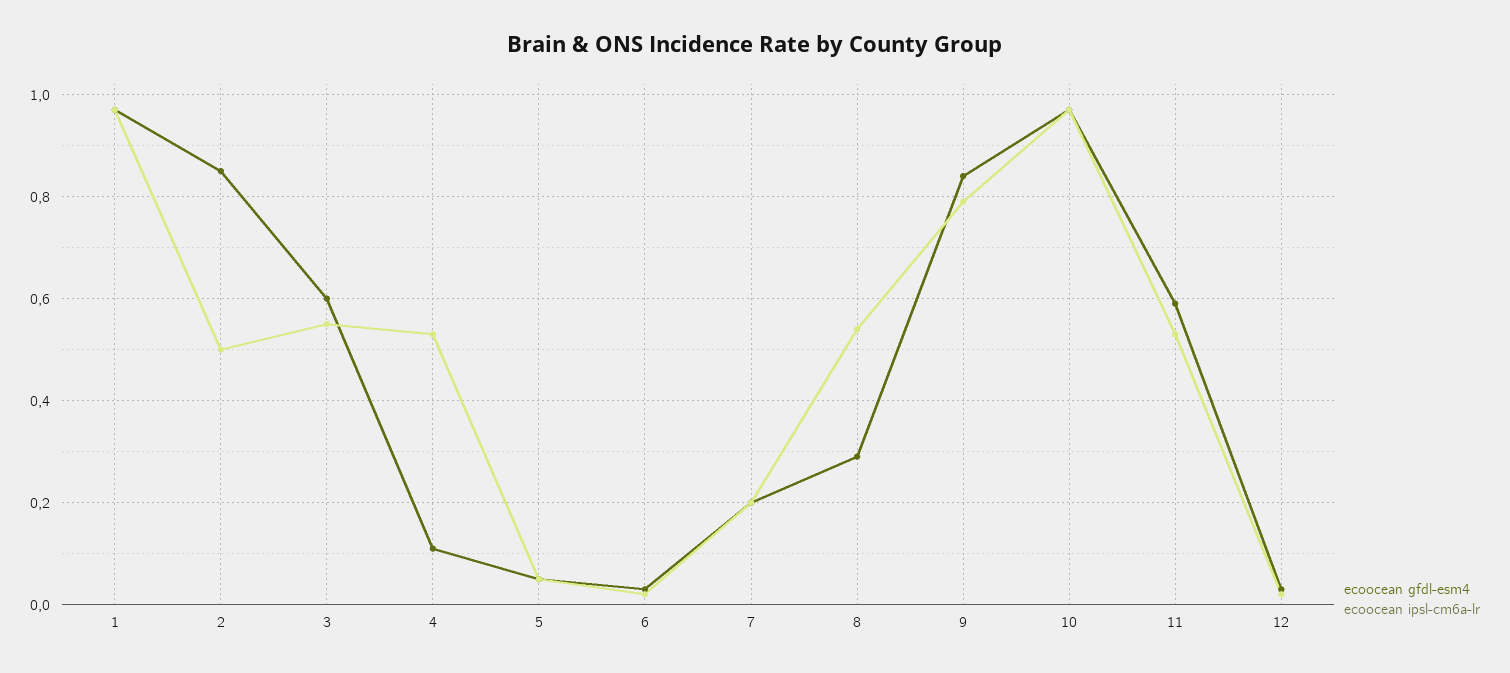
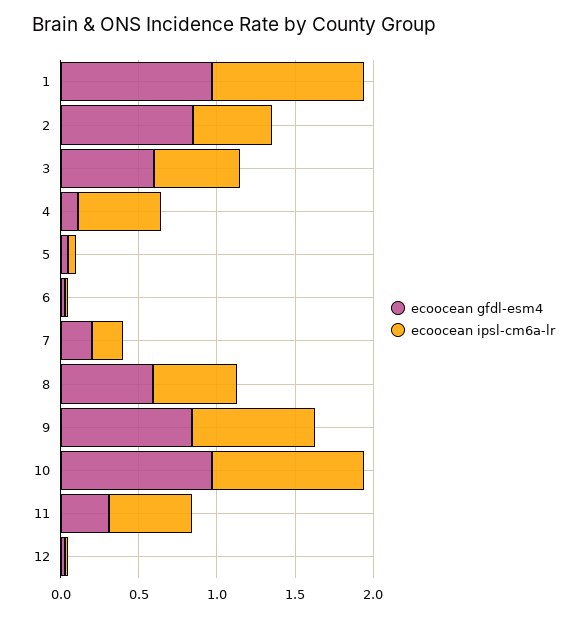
ecoocean gfdl-esm4, 8: 0.3 -> 0.6
ecoocean gfdl-esm4, 11: 0.6 -> 0.3

